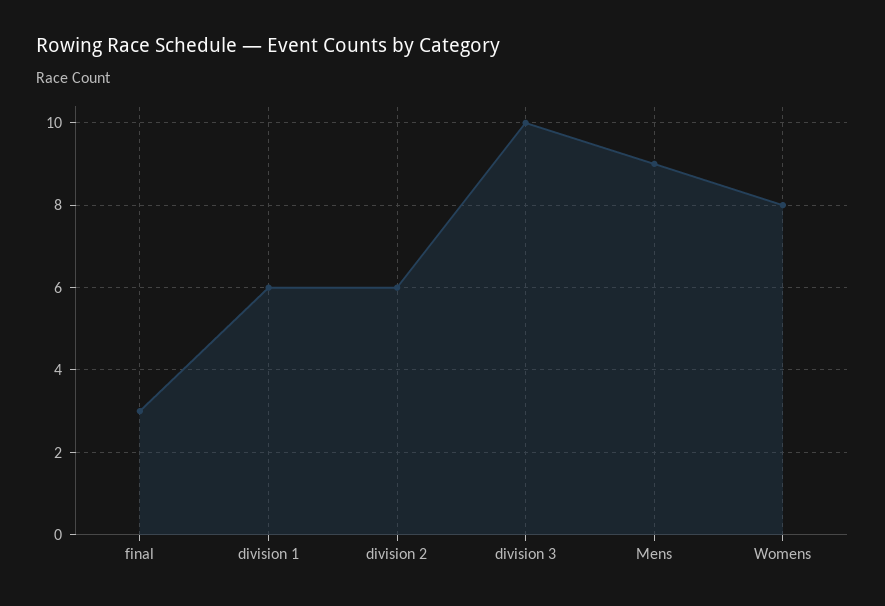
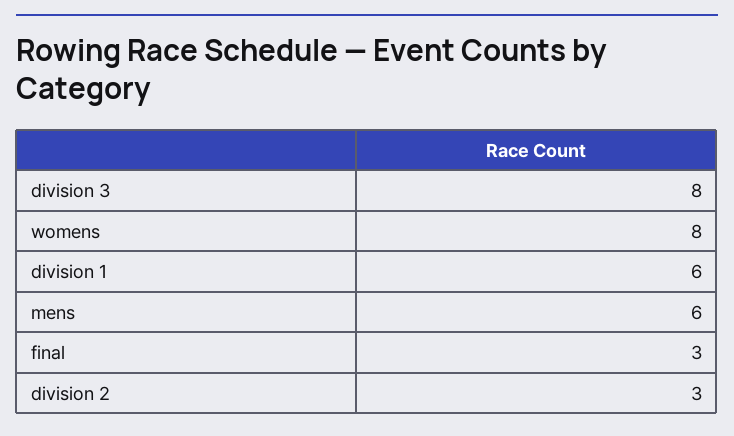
division 2: 6 -> 3
division 3: 10 -> 8
Mens: 9 -> 6

